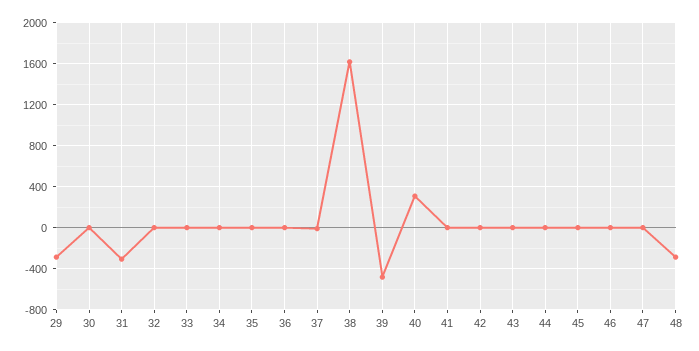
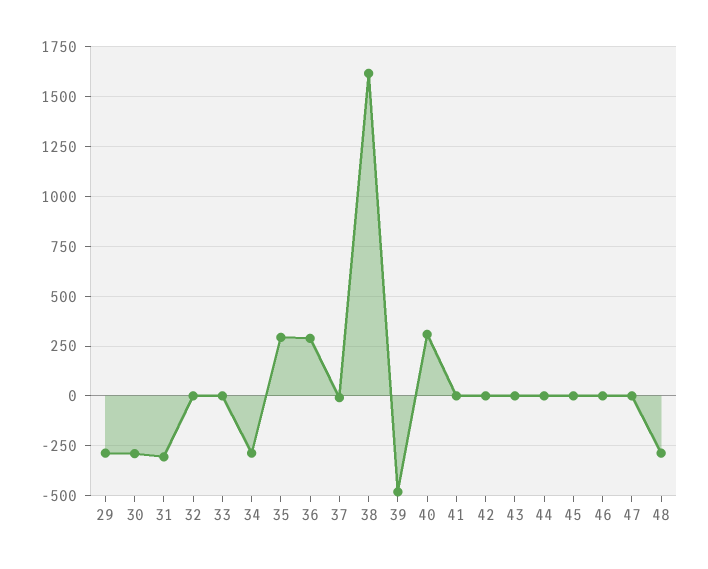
30: 0 -> -300
34: 0 -> -300
35: 0 -> 300
36: 0 -> 300

